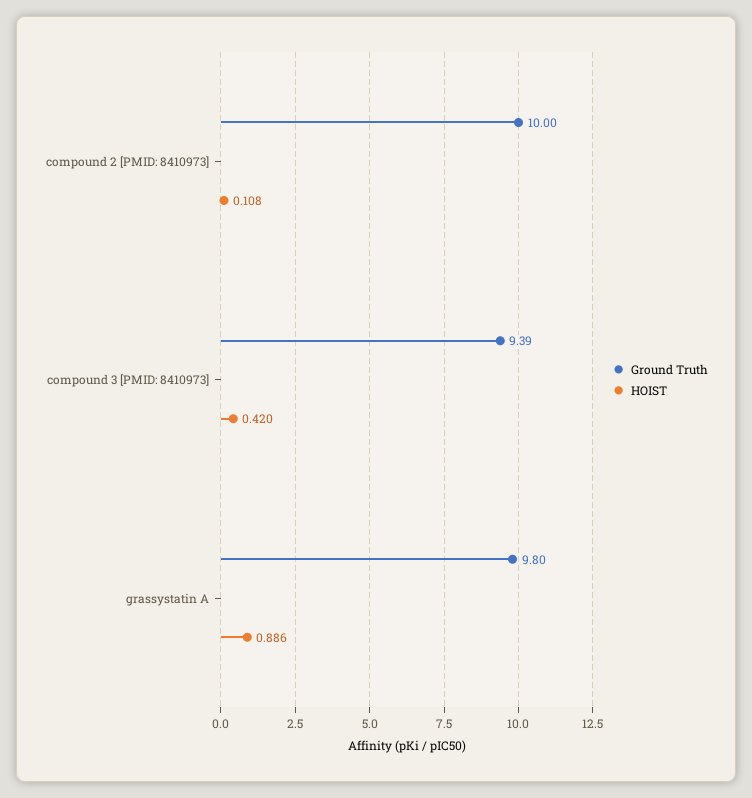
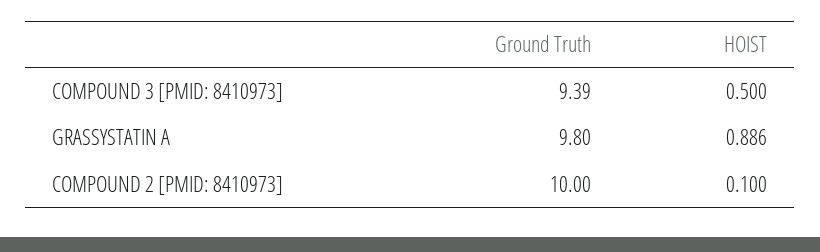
HOIST, compound 2 [PMID: 8410973]: 0.108 -> 0.1
HOIST, compound 3 [PMID: 8410973]: 0.42 -> 0.5

